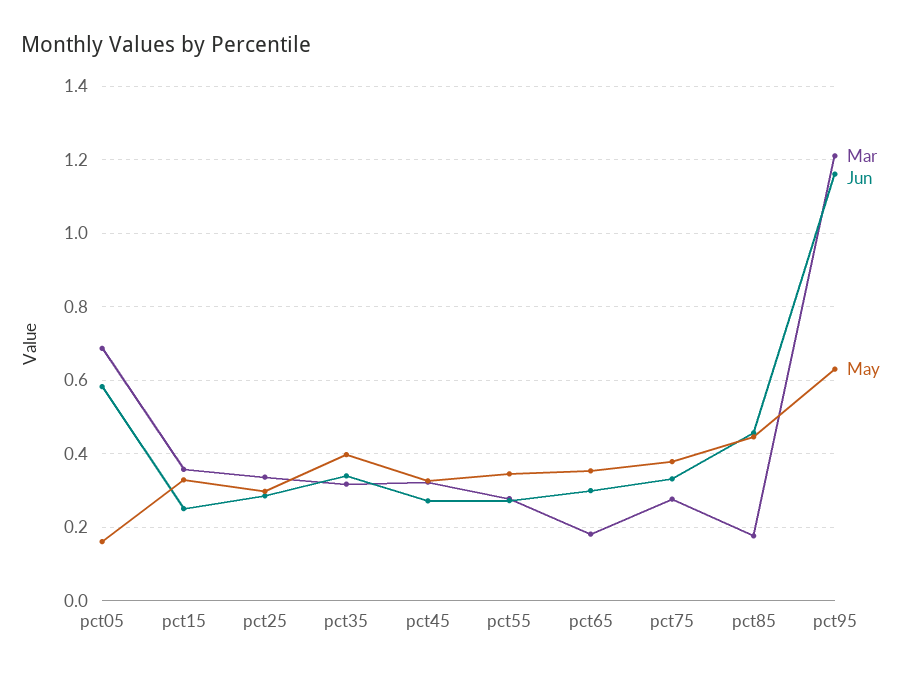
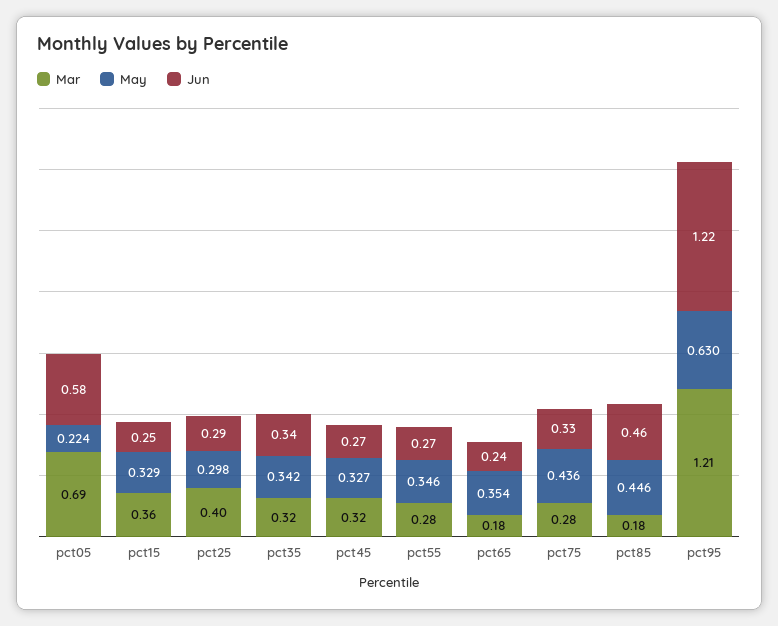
May, pct05: 0.16 -> 0.224
Mar, pct25: 0.34 -> 0.4
May, pct35: 0.4 -> 0.342
Jun, pct65: 0.3 -> 0.24
May, pct75: 0.38 -> 0.436
Jun, pct95: 1.16 -> 1.22

